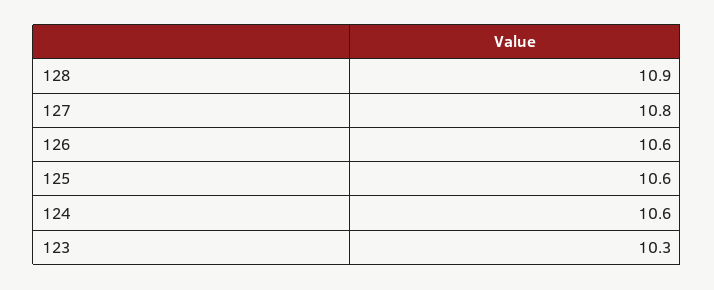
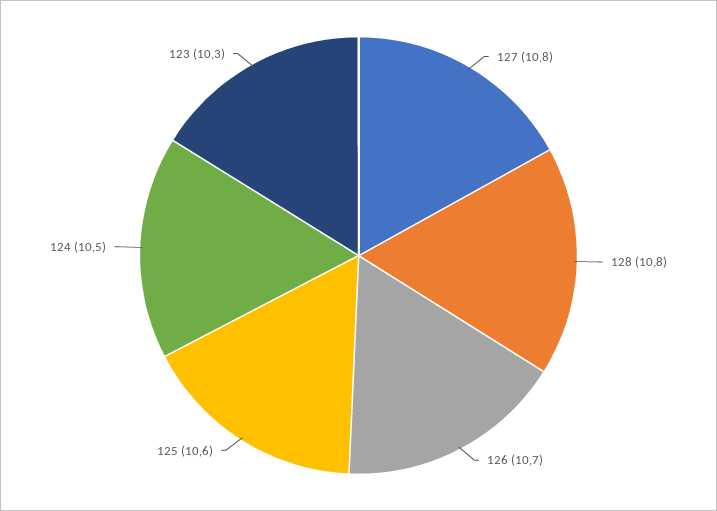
128: 10.9 -> 10.8
126: 10.6 -> 10.7
124: 10.6 -> 10.5

